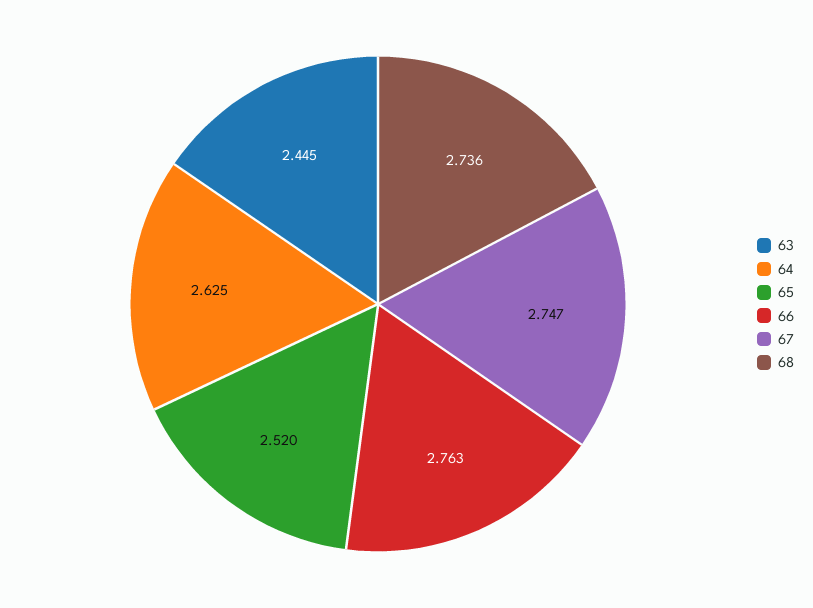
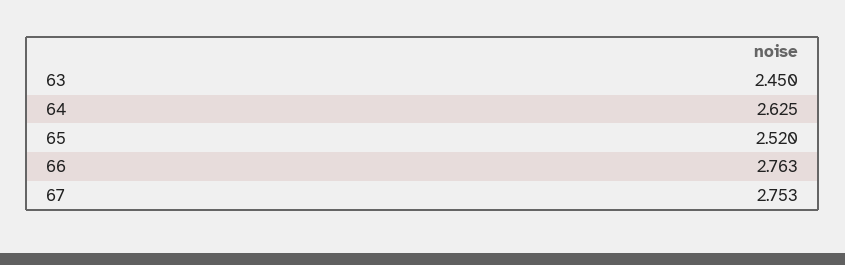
63: 2.445 -> 2.45
67: 2.747 -> 2.753
68: 2.736 -> none

